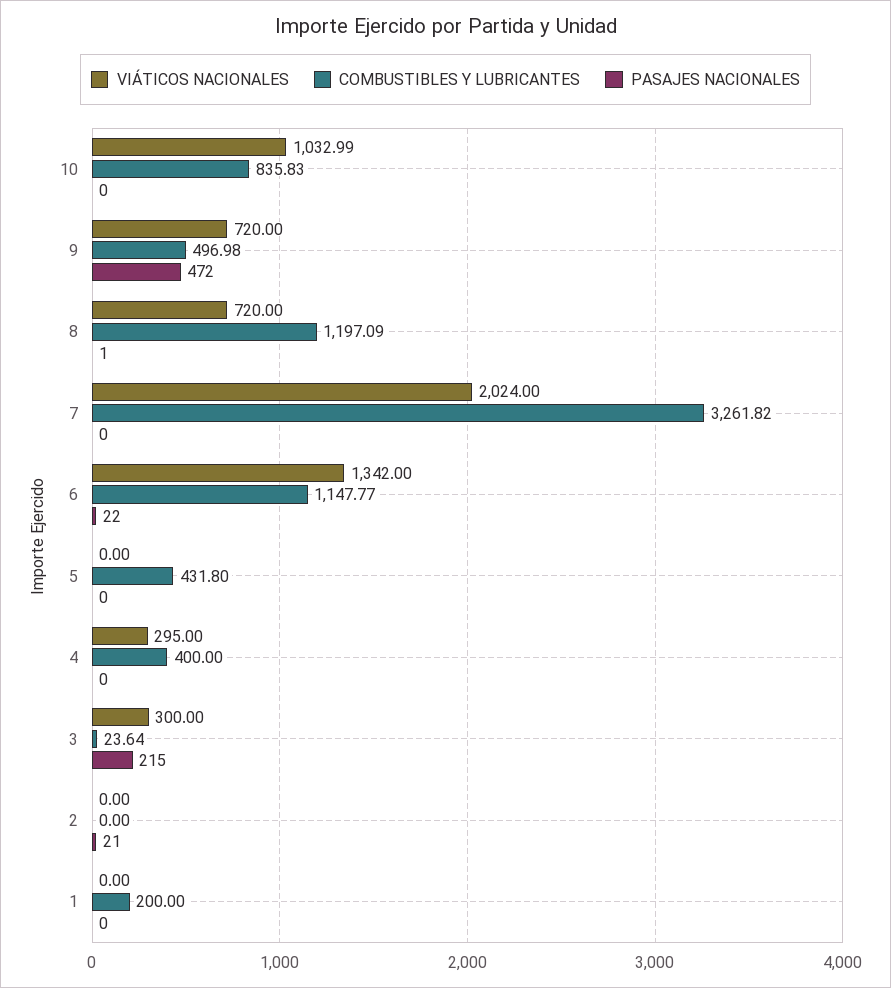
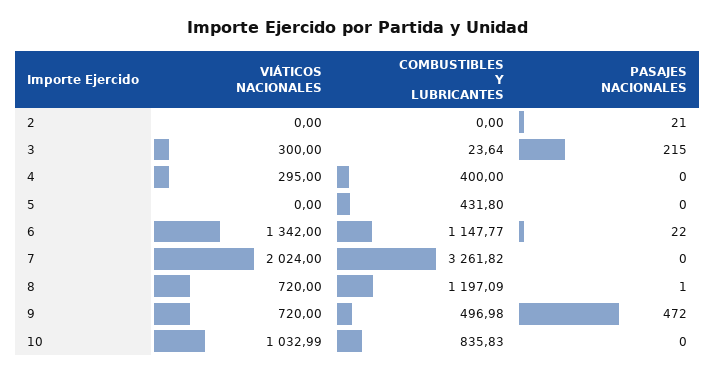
VIÁTICOS NACIONALES, 1: 0 -> none
COMBUSTIBLES Y LUBRICANTES, 1: 200 -> none
PASAJES NACIONALES, 1: 0 -> none

